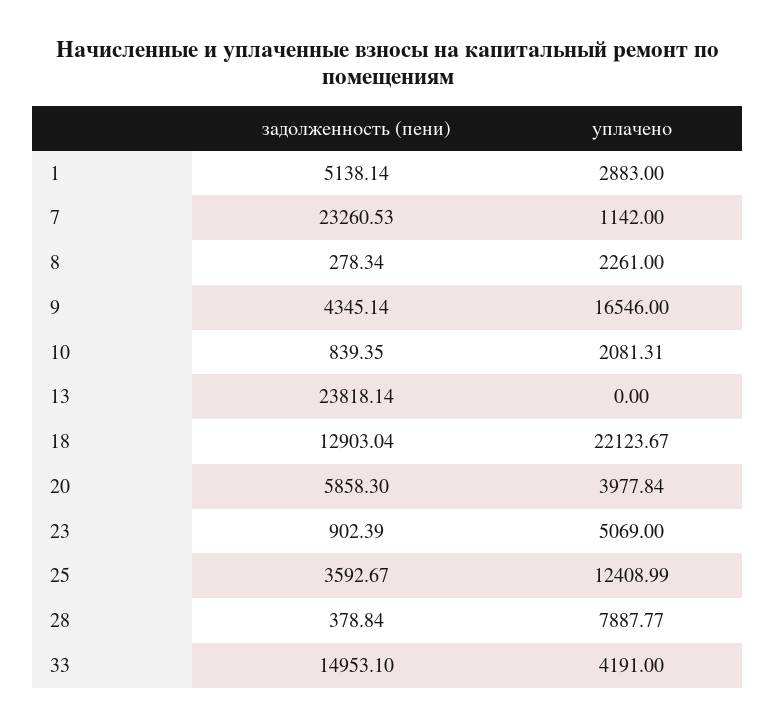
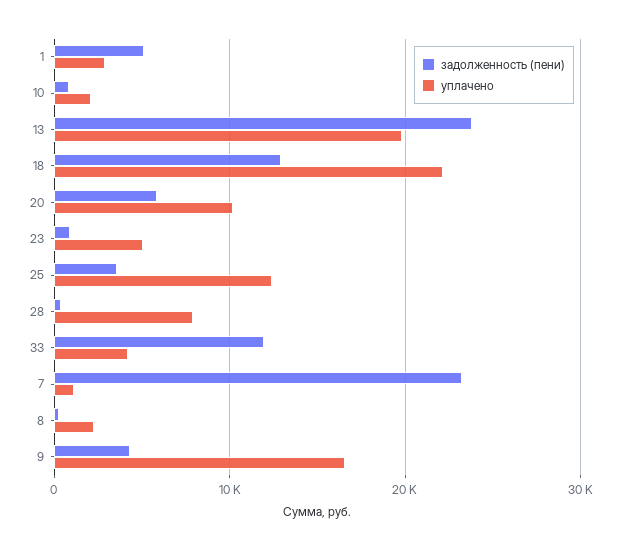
уплачено, 13: 0 -> 20000
уплачено, 20: 3977.84 -> 10000
задолженность (пени), 33: 14953.1 -> 12000

